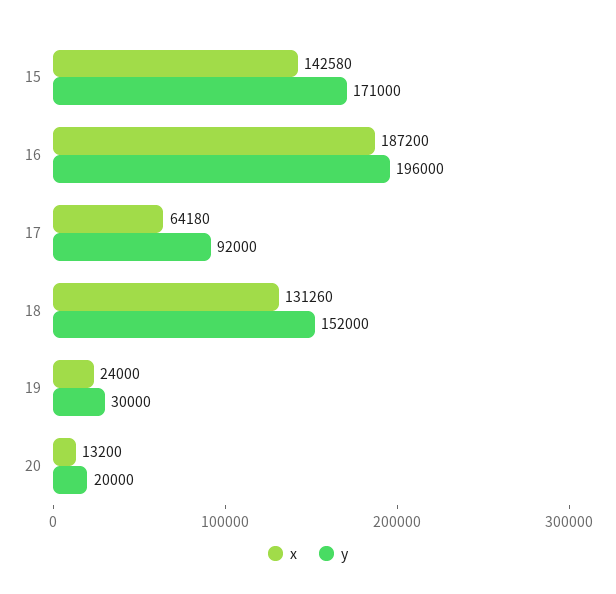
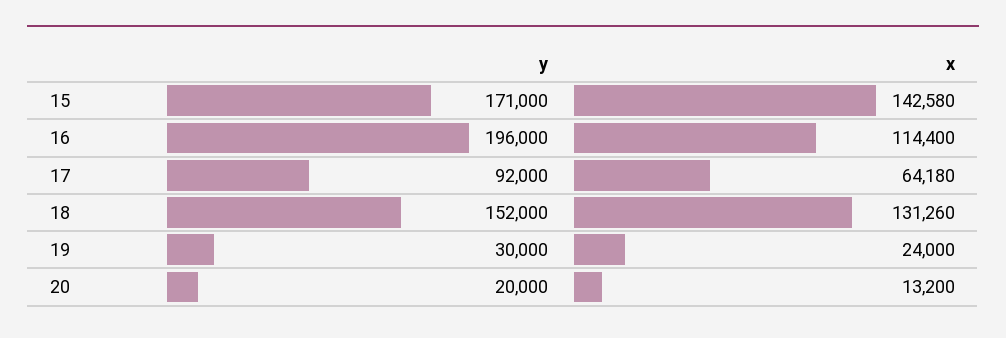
x, 16: 187200 -> 114400

